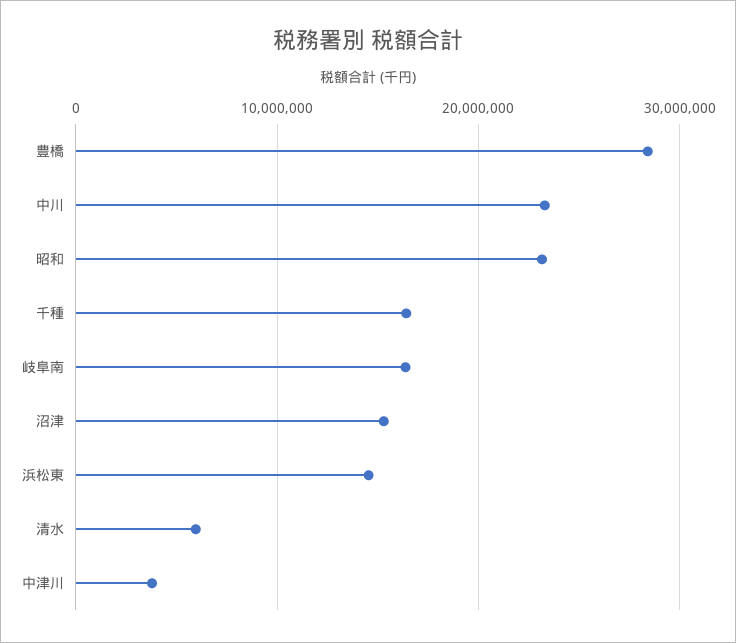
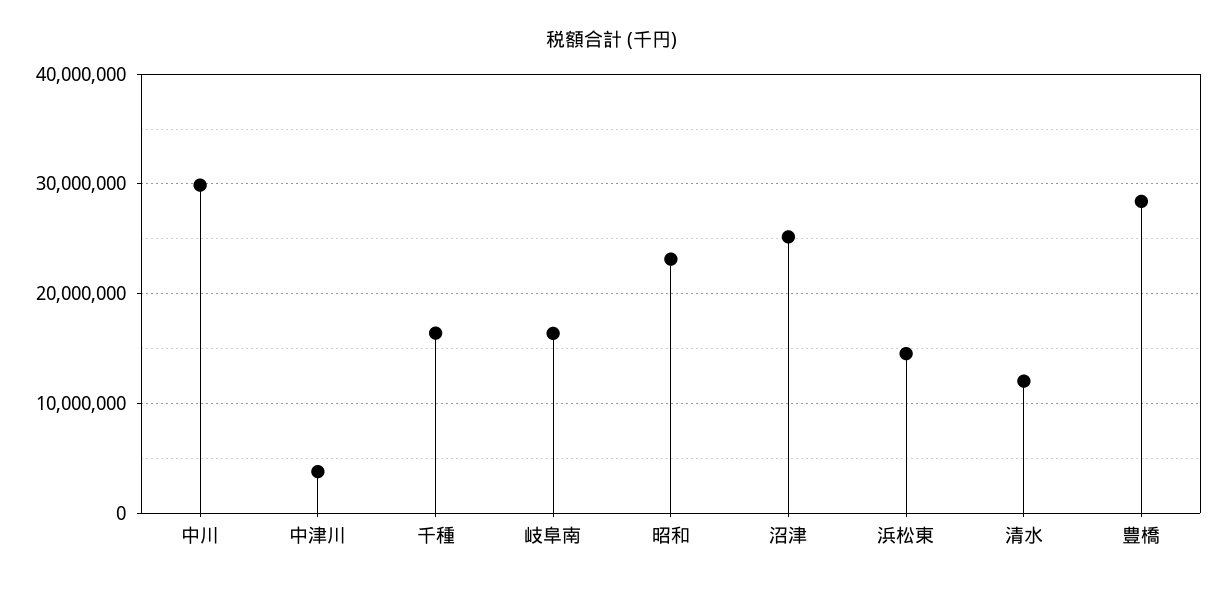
中川: 23000000 -> 30000000
沼津: 15000000 -> 25000000
清水: 6000000 -> 12000000

